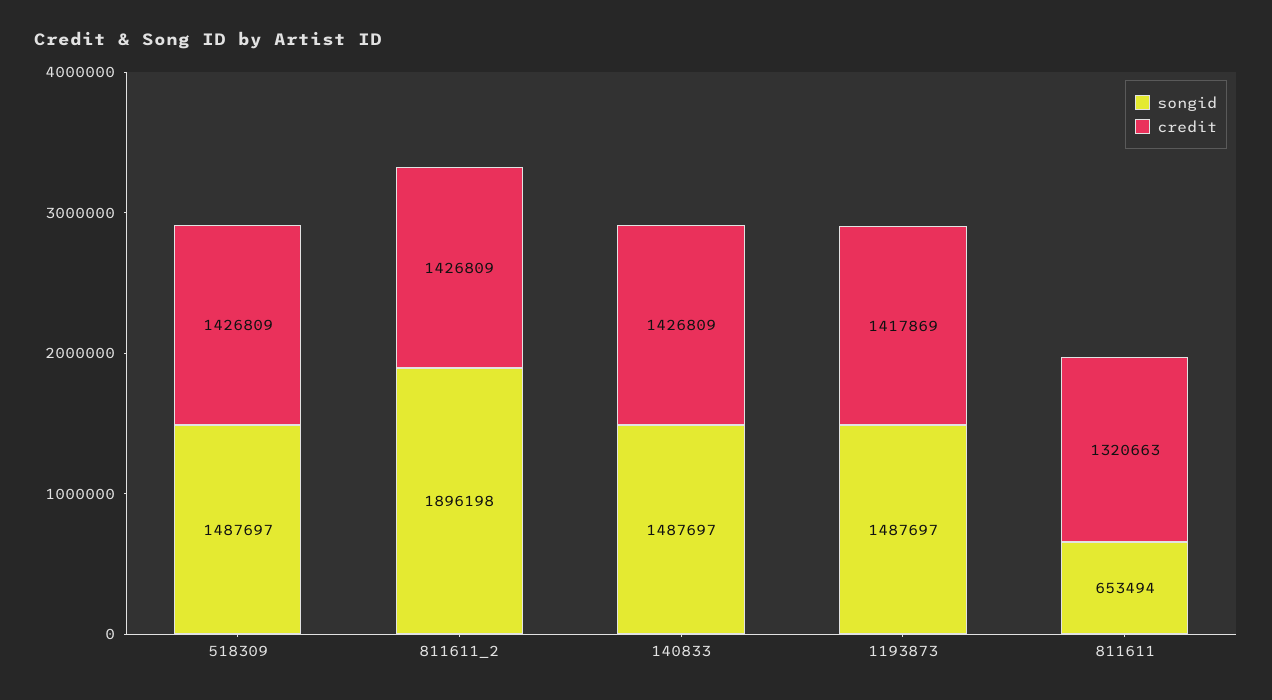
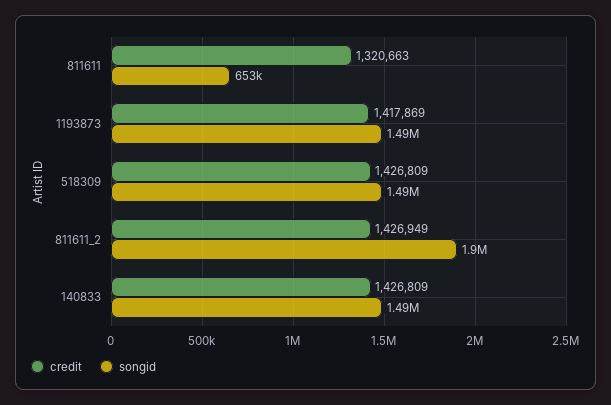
credit, 811611_2: 1426809 -> 1426949

